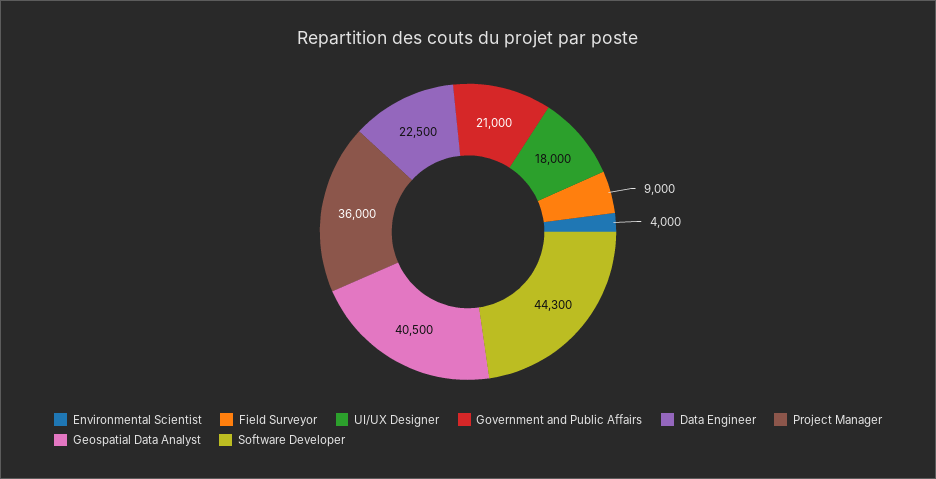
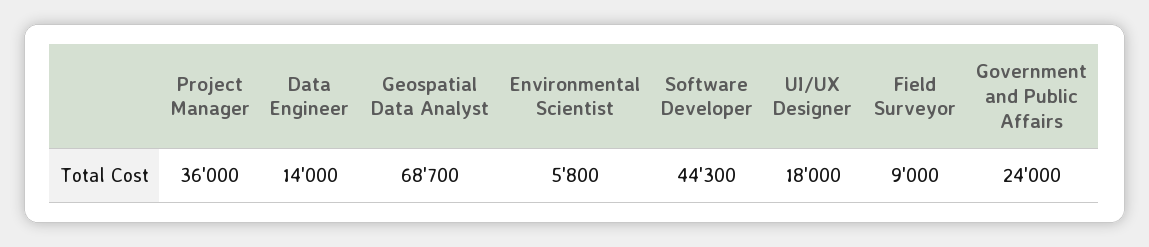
Environmental Scientist: 4000 -> 5800
Government and Public Affairs: 21000 -> 24000
Data Engineer: 22500 -> 14000
Geospatial Data Analyst: 40500 -> 68700

